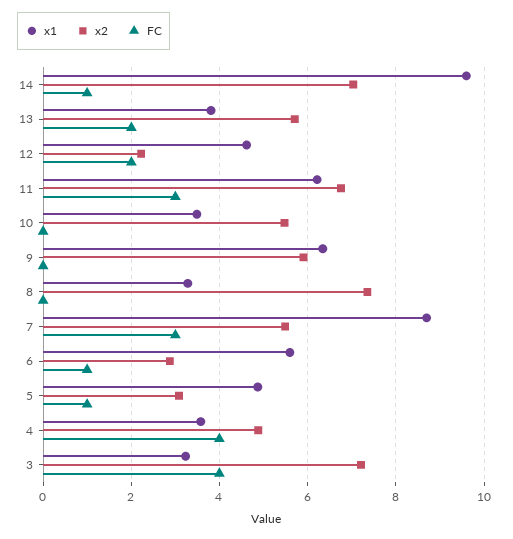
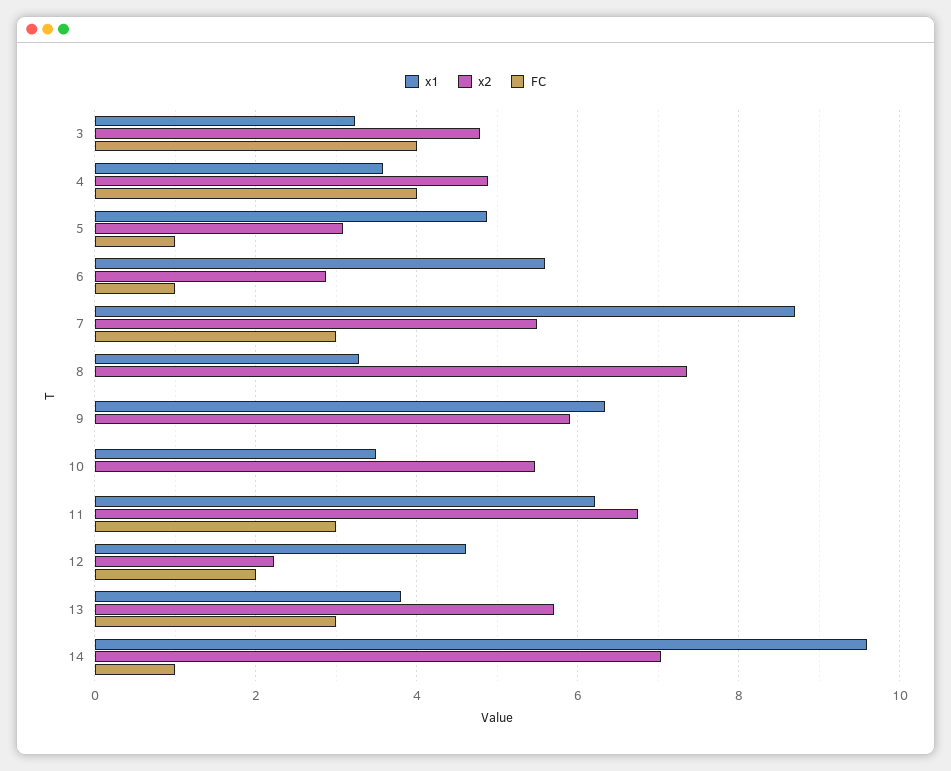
FC, 13: 2 -> 3
x2, 3: 7.2 -> 4.8

